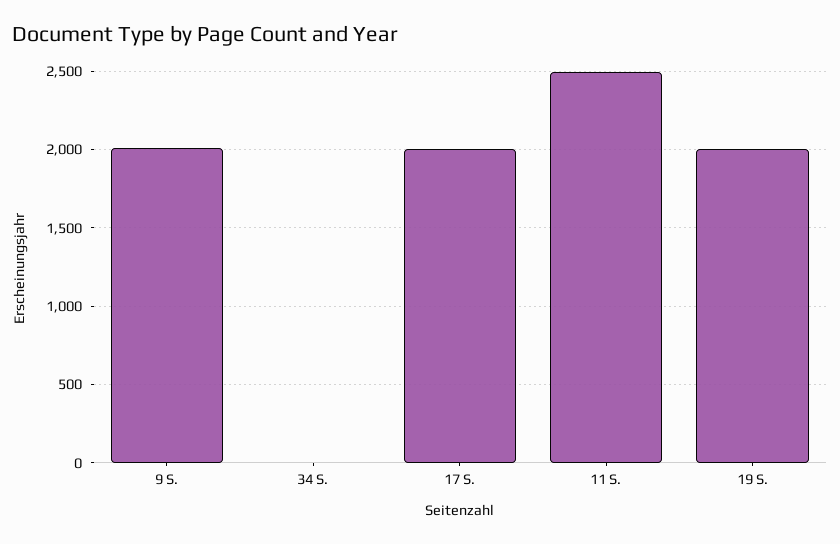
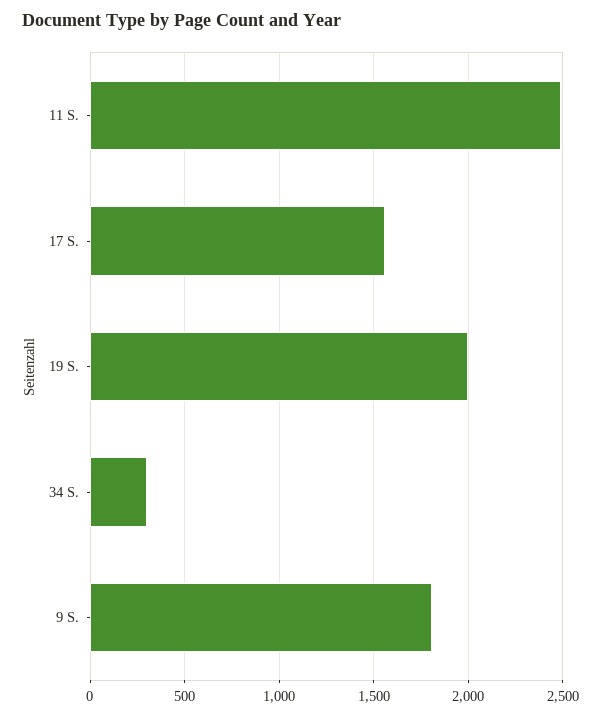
9 S.: 2000 -> 1800
34 S.: 0 -> 300
17 S.: 2000 -> 1550

